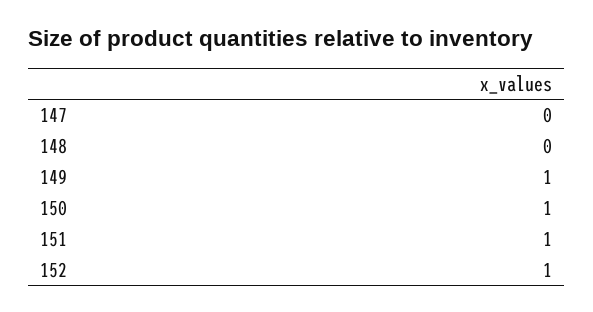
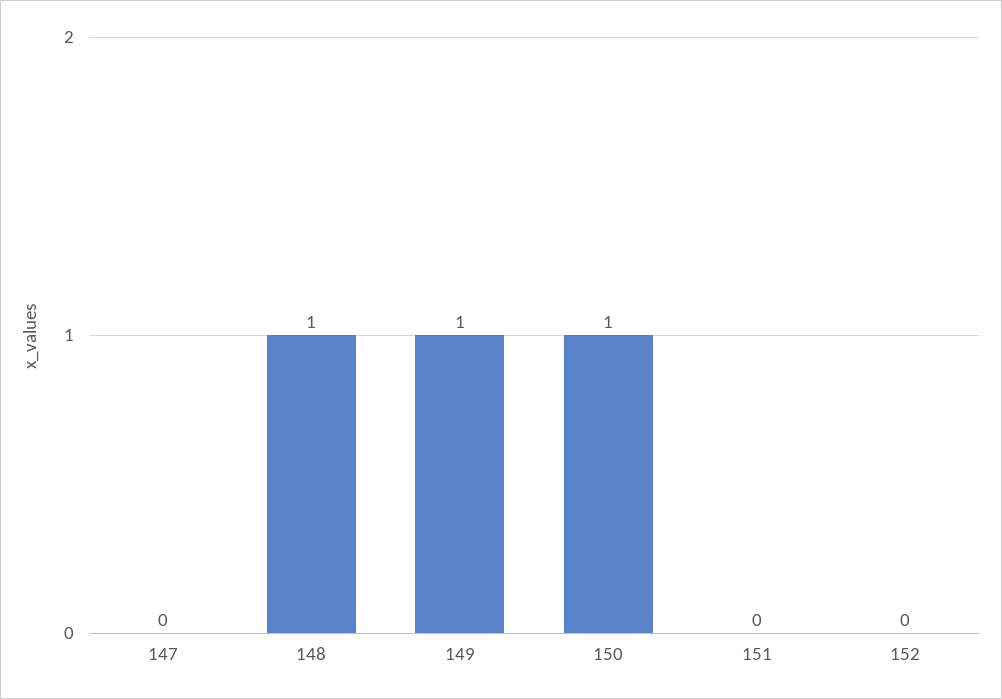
148: 0 -> 1
151: 1 -> 0
152: 1 -> 0

